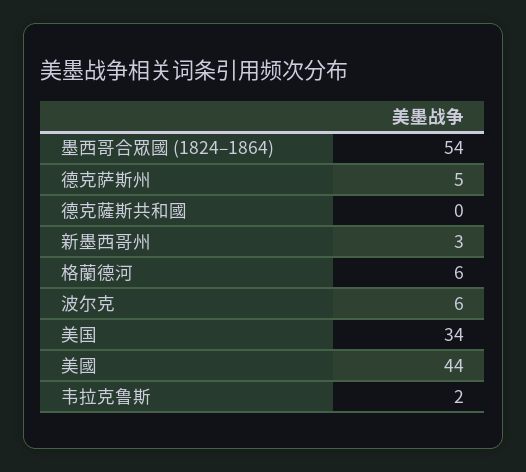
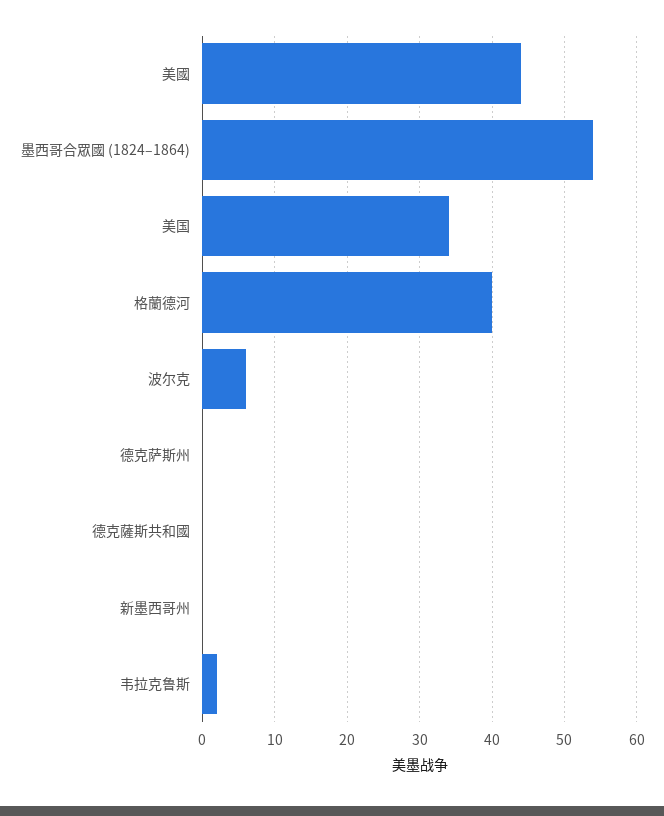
德克萨斯州: 5 -> 0
新墨西哥州: 3 -> 0
格蘭德河: 6 -> 40

